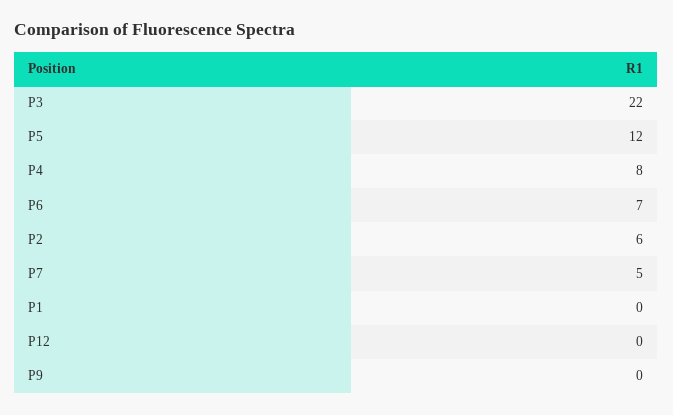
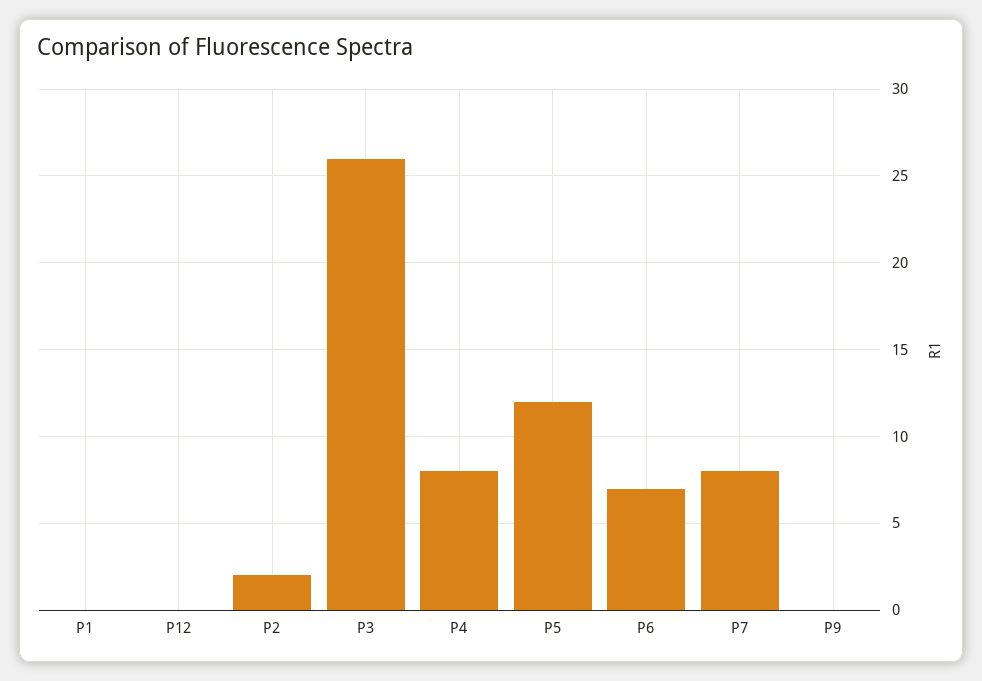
P3: 22 -> 26
P2: 6 -> 2
P7: 5 -> 8

